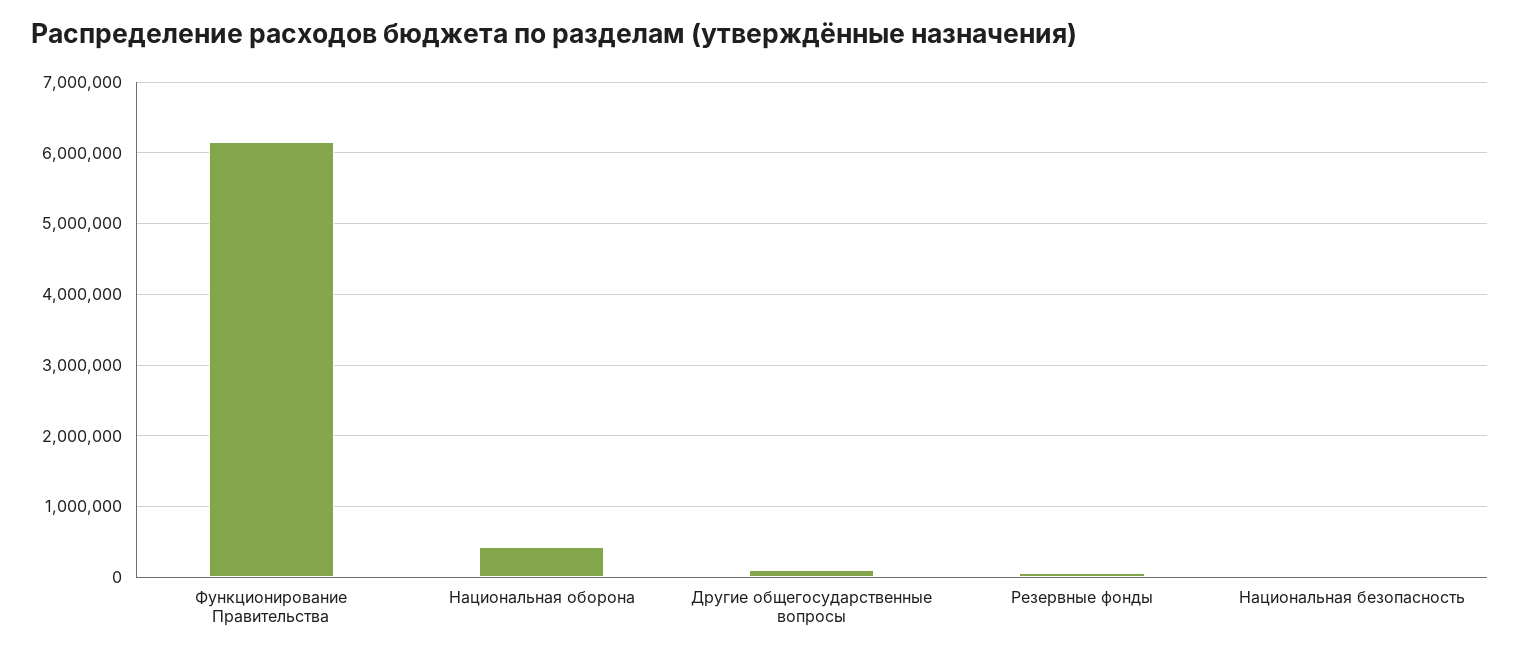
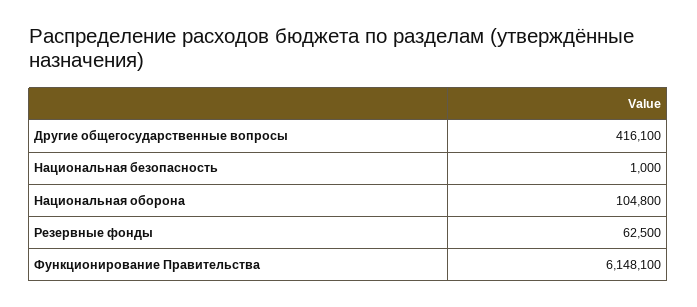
Национальная оборона: 400000 -> 104800
Другие общегосударственные вопросы: 100000 -> 416100

